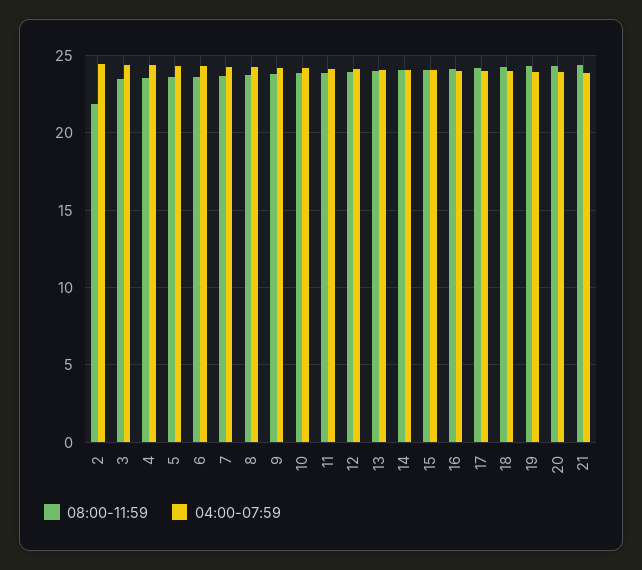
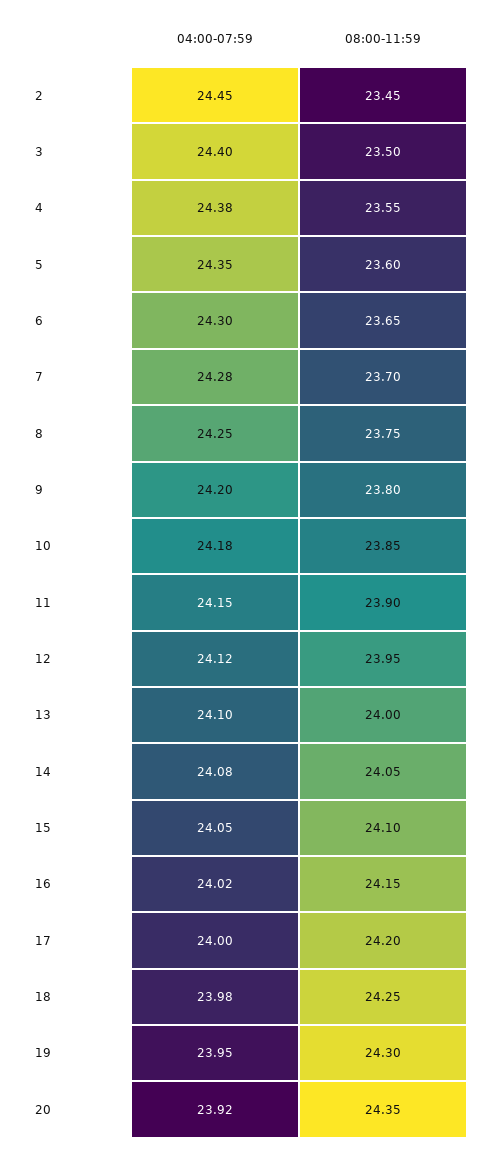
08:00-11:59, 2: 22 -> 23.45
08:00-11:59, 21: 24.5 -> none
04:00-07:59, 21: 24 -> none

